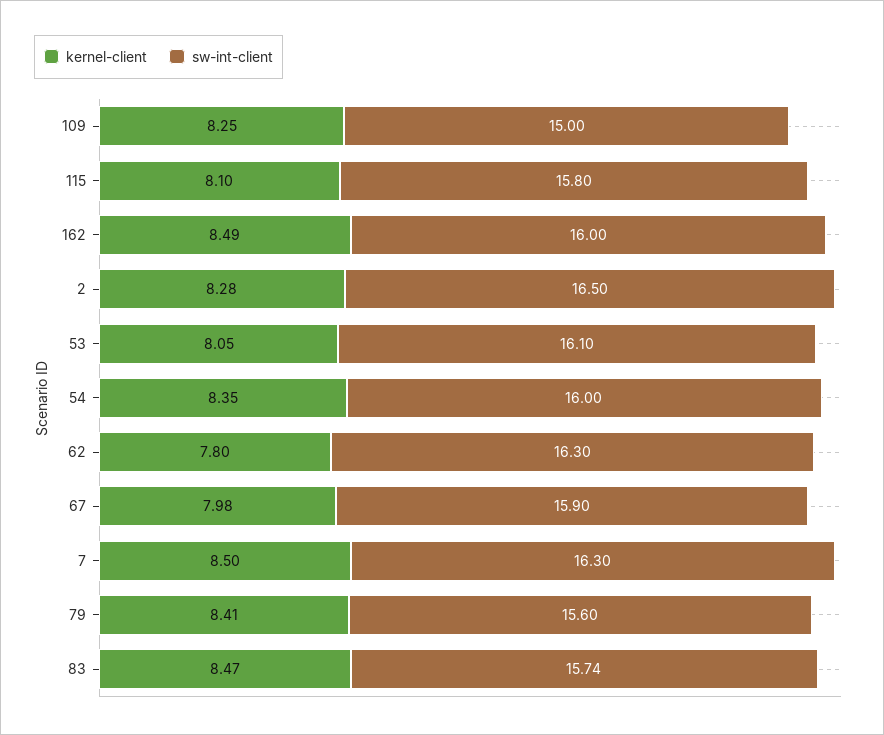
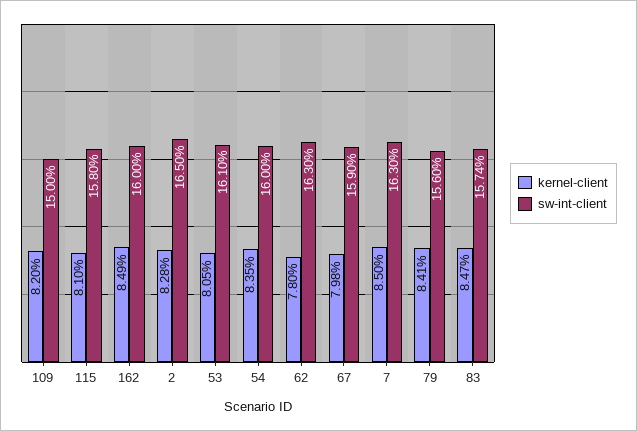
kernel-client, 109: 8.25 -> 8.2

